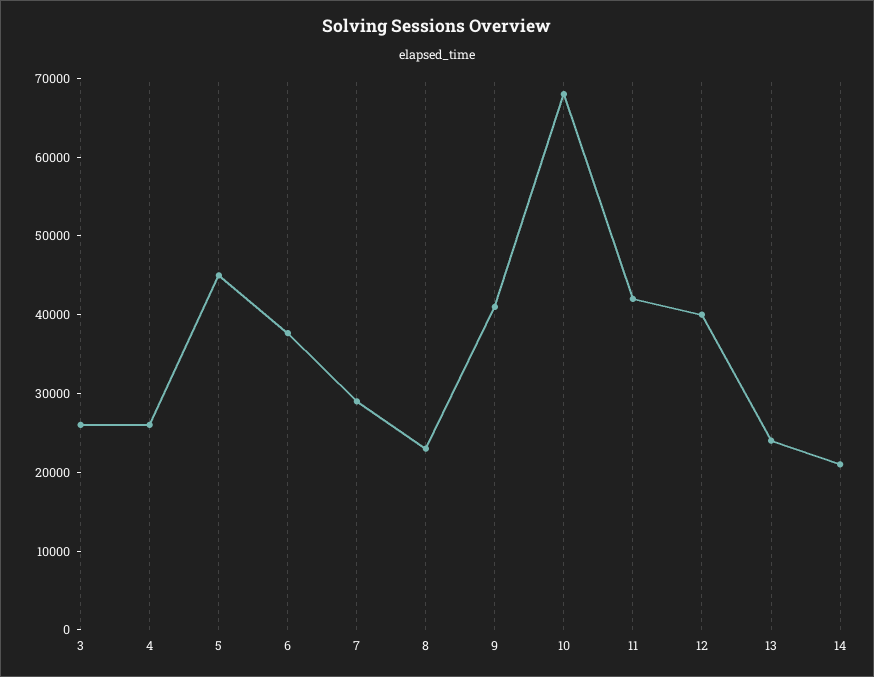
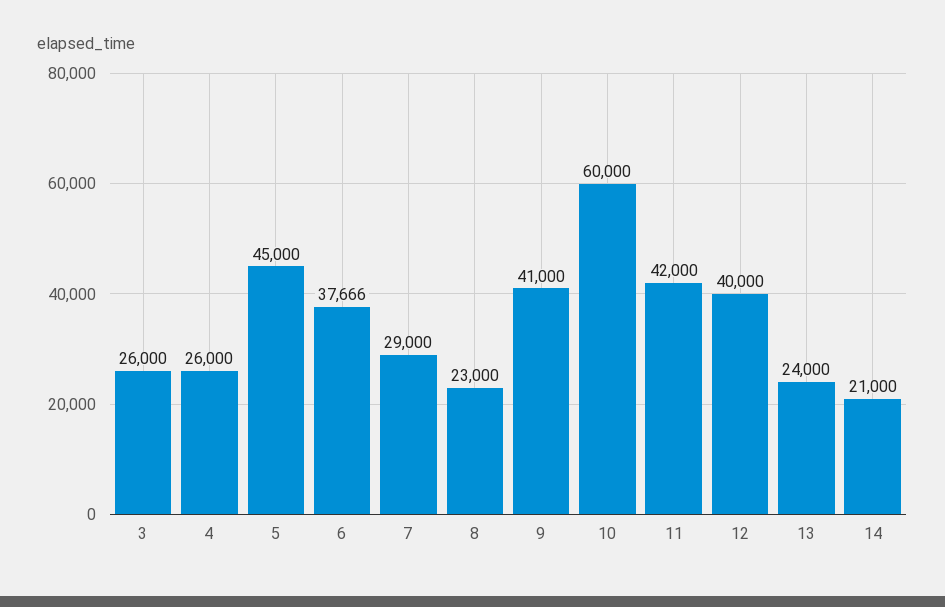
10: 68000 -> 60000

